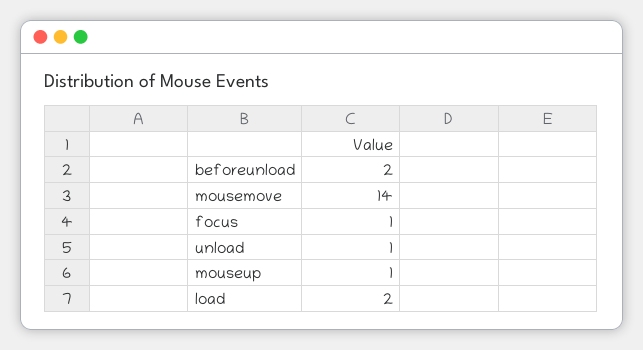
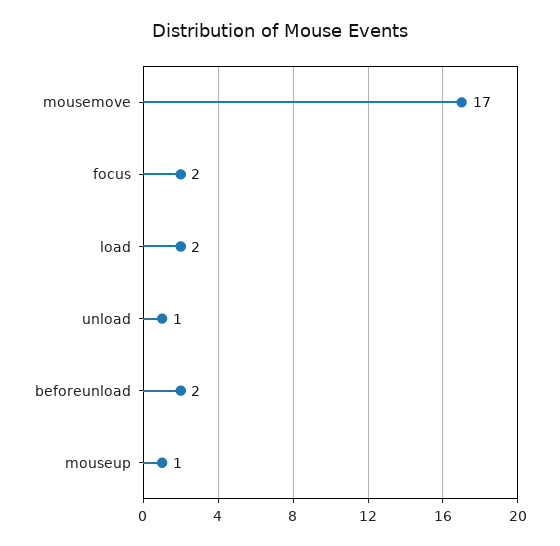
mousemove: 14 -> 17
focus: 1 -> 2

